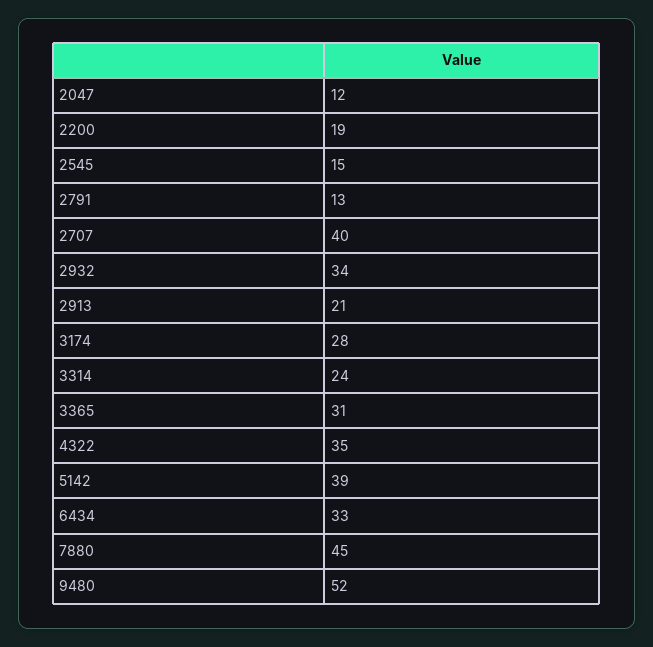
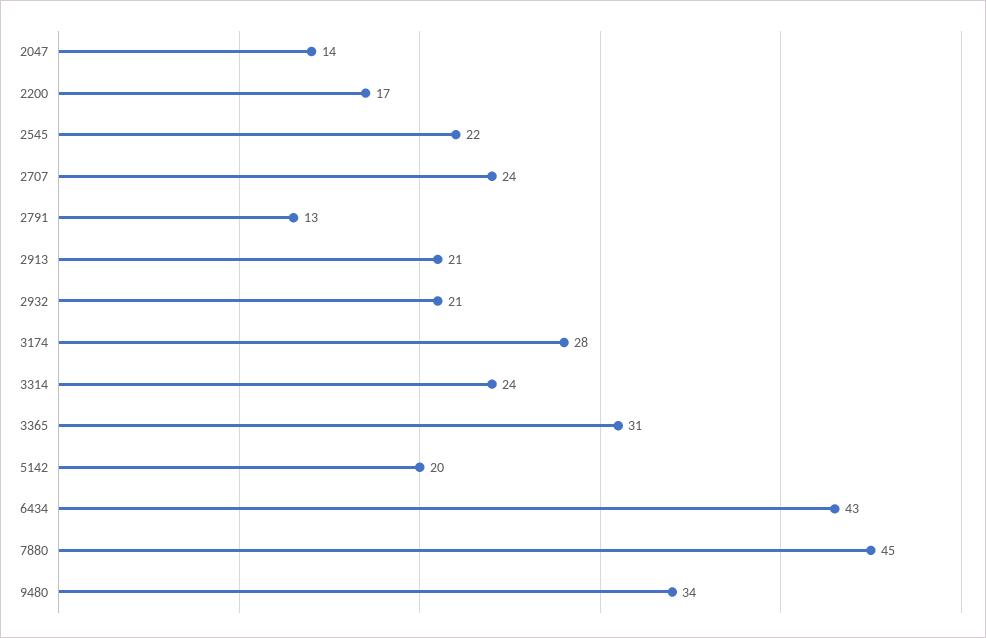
2047: 12 -> 14
2200: 19 -> 17
2545: 15 -> 22
2707: 40 -> 24
2932: 34 -> 21
4322: 35 -> none
5142: 39 -> 20
6434: 33 -> 43
9480: 52 -> 34

